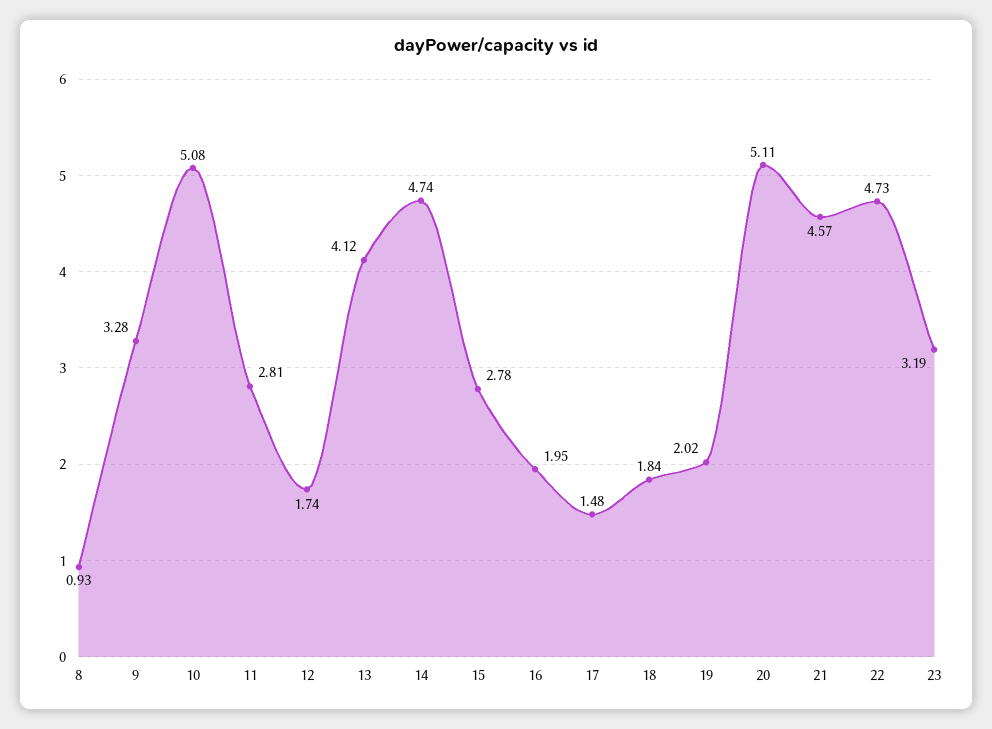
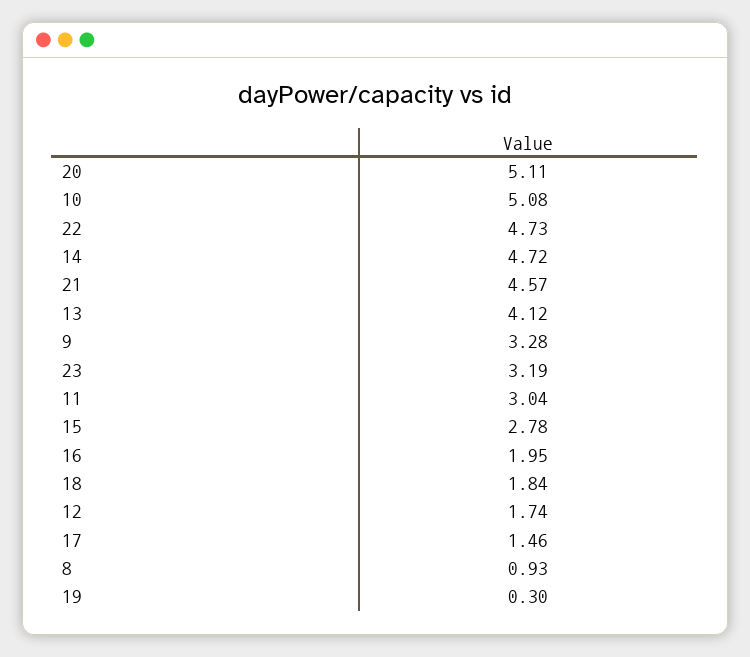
11: 2.81 -> 3.04
14: 4.74 -> 4.72
17: 1.48 -> 1.46
19: 2.02 -> 0.3

